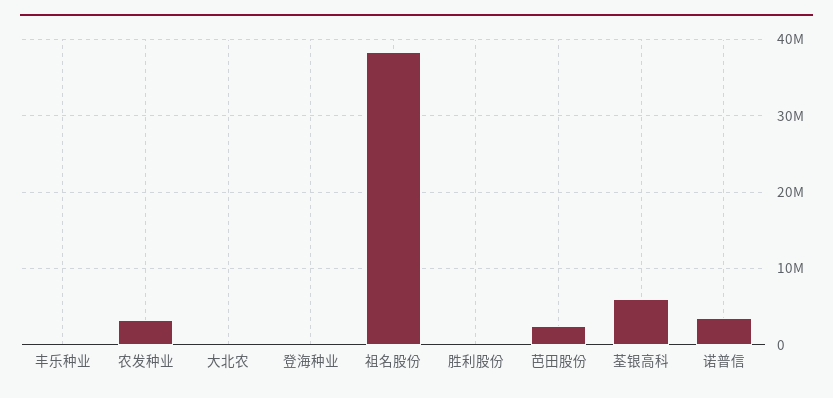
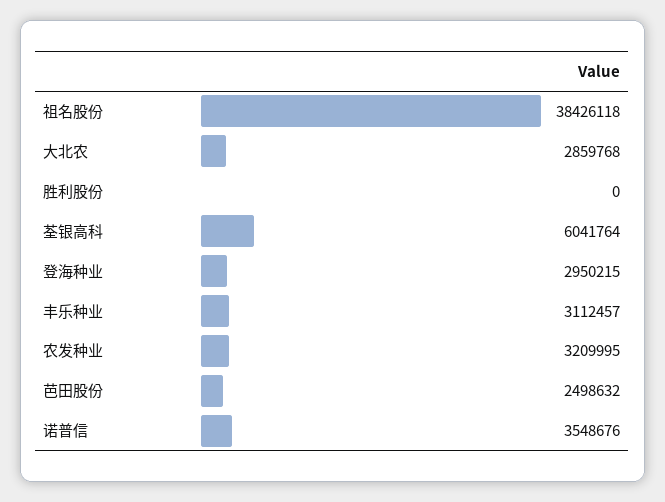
丰乐种业: 0 -> 3112457
大北农: 0 -> 2859768
登海种业: 0 -> 2950215

